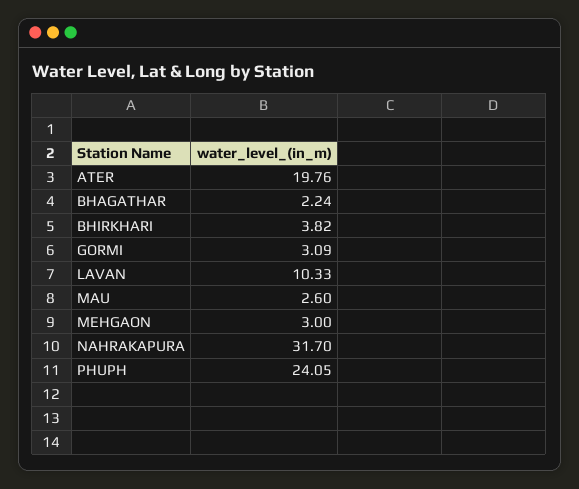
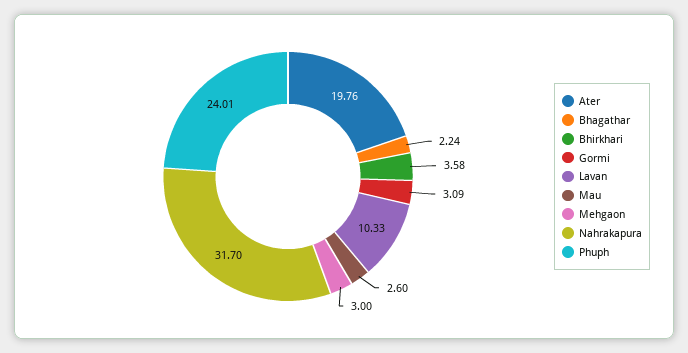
BHIRKHARI: 3.82 -> 3.58
PHUPH: 24.05 -> 24.01

